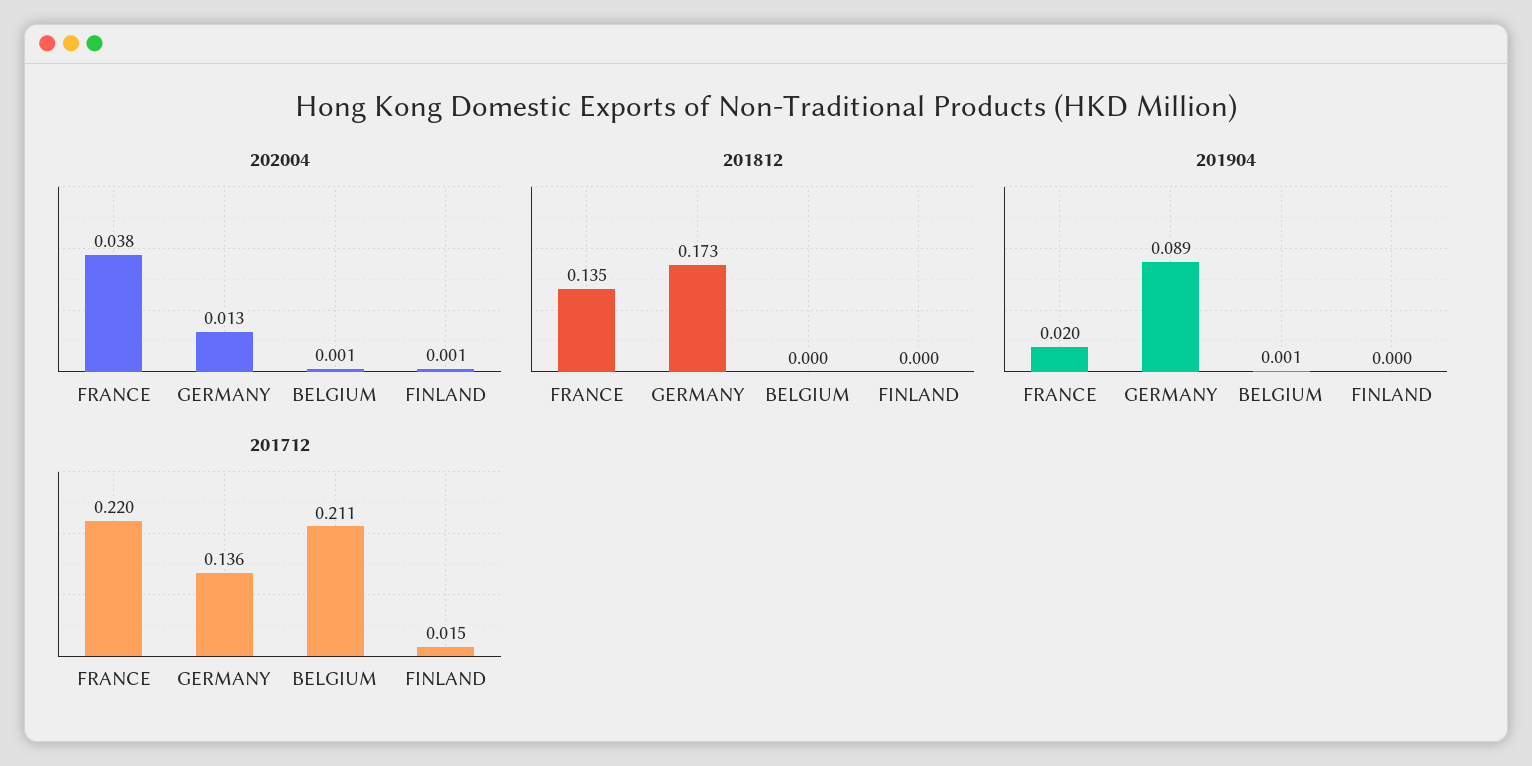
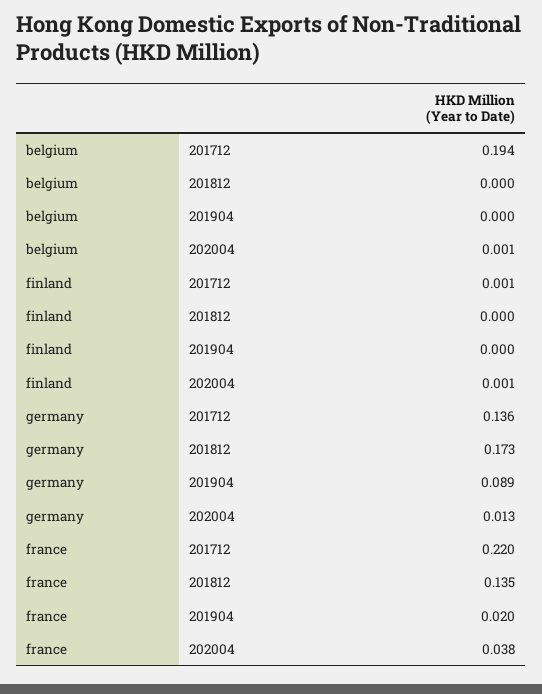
201904, BELGIUM: 0.001 -> 0
201712, BELGIUM: 0.211 -> 0.194
201712, FINLAND: 0.015 -> 0.001

